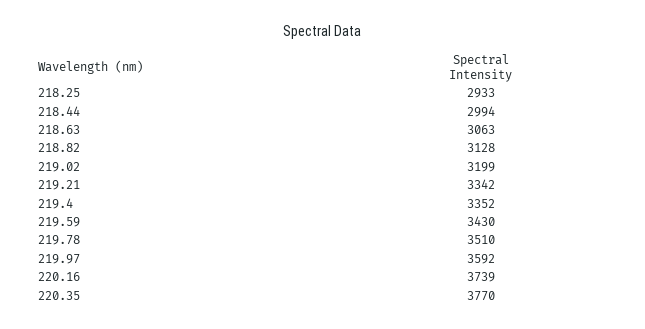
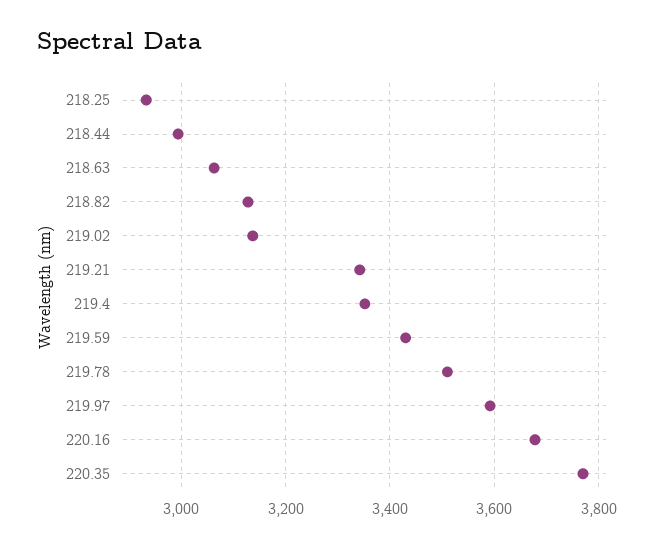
219.02: 3199 -> 3140
220.16: 3739 -> 3680

